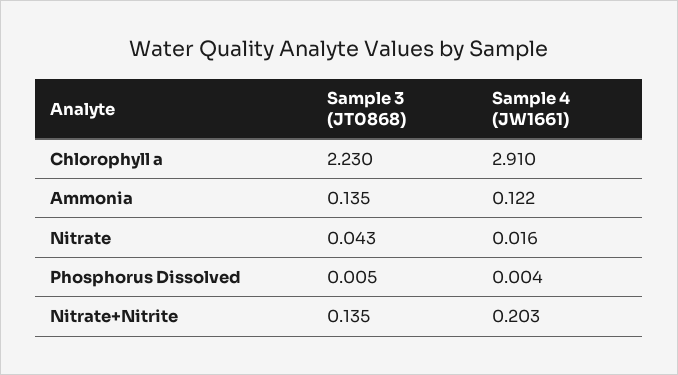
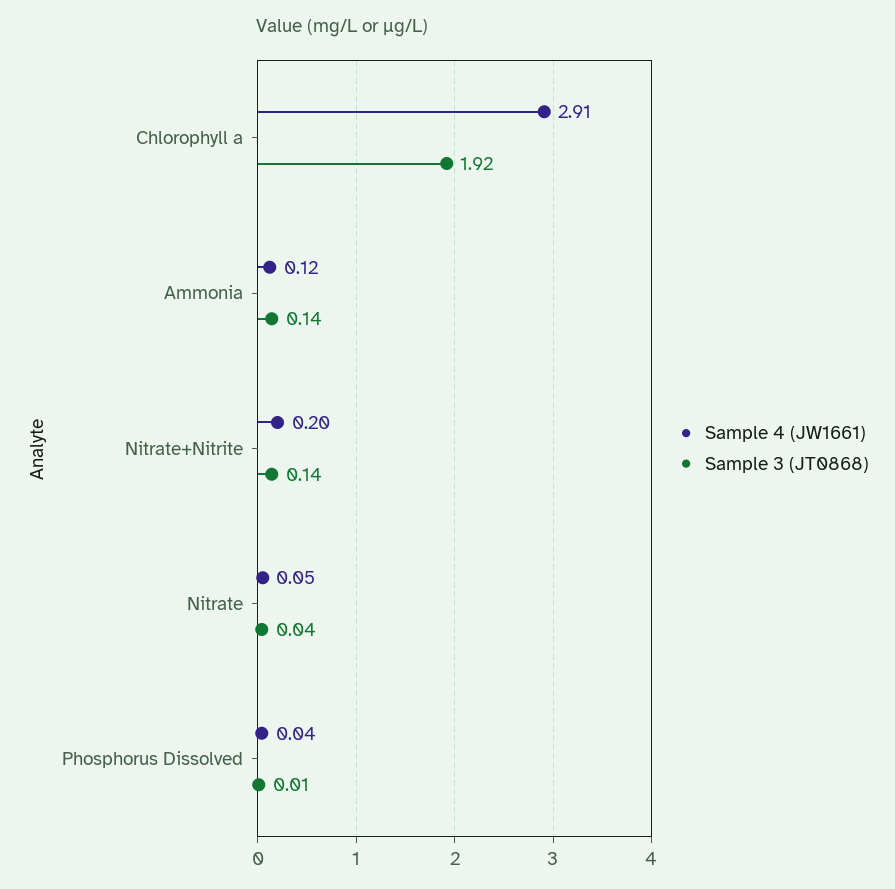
Sample 3 (JT0868), Chlorophyll a: 2.23 -> 1.92
Sample 4 (JW1661), Nitrate: 0.016 -> 0.05
Sample 4 (JW1661), Phosphorus Dissolved: 0.004 -> 0.04

